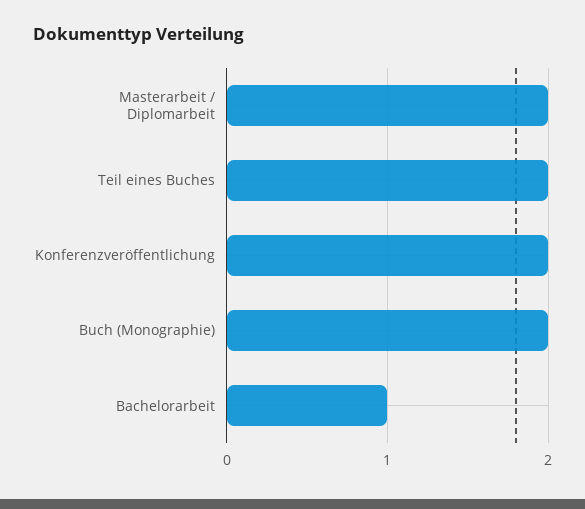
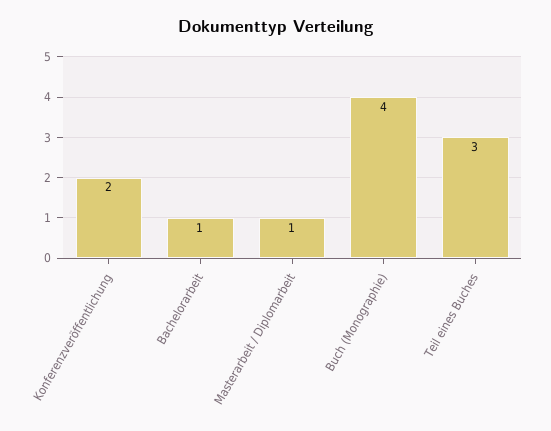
Masterarbeit / Diplomarbeit: 2 -> 1
Teil eines Buches: 2 -> 3
Buch (Monographie): 2 -> 4

